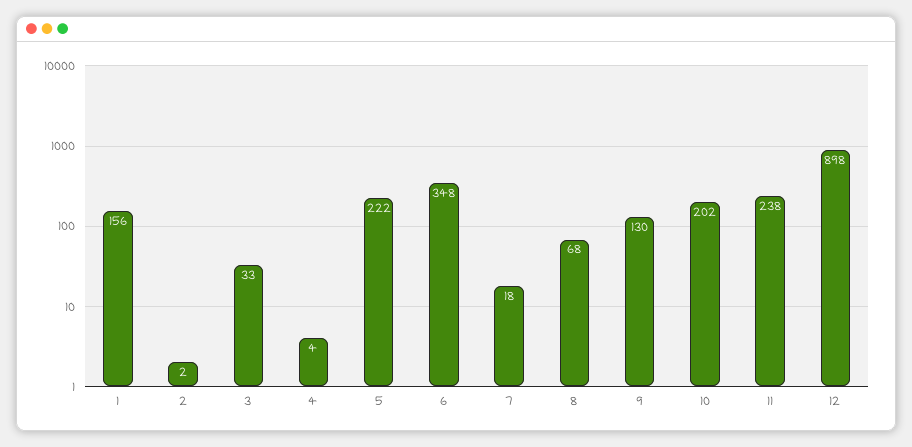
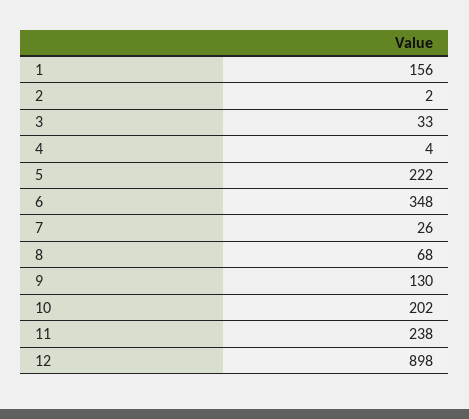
7: 18 -> 26

